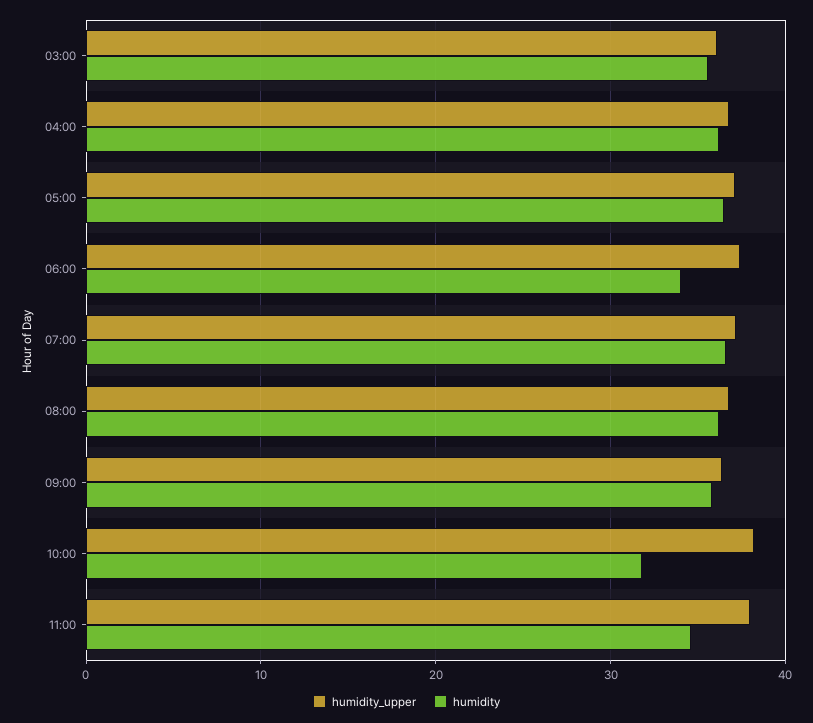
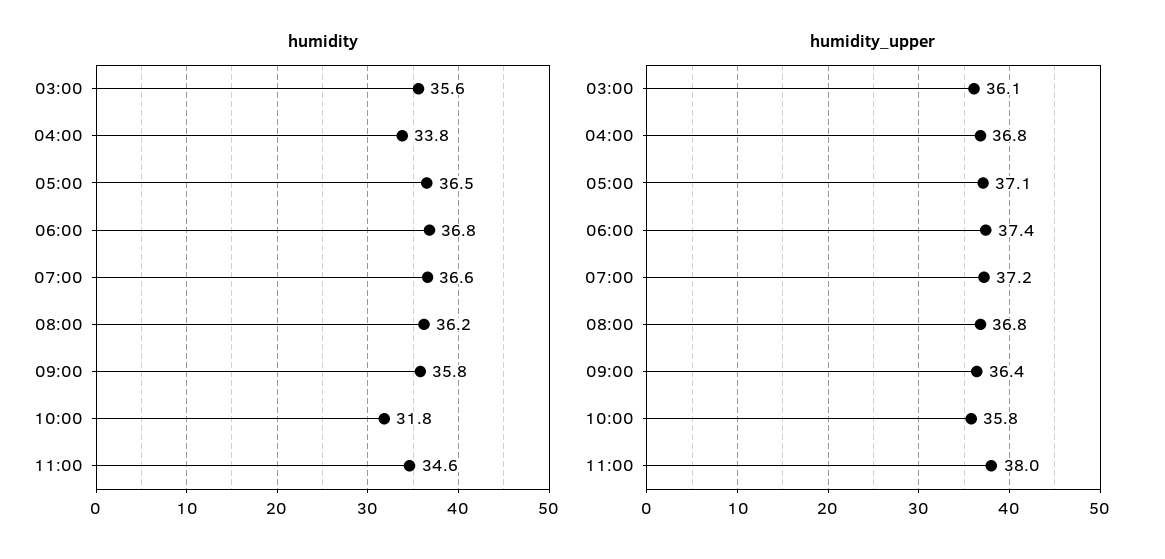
humidity, 04:00: 36 -> 33.8
humidity, 06:00: 34 -> 36.8
humidity_upper, 10:00: 38 -> 35.8

